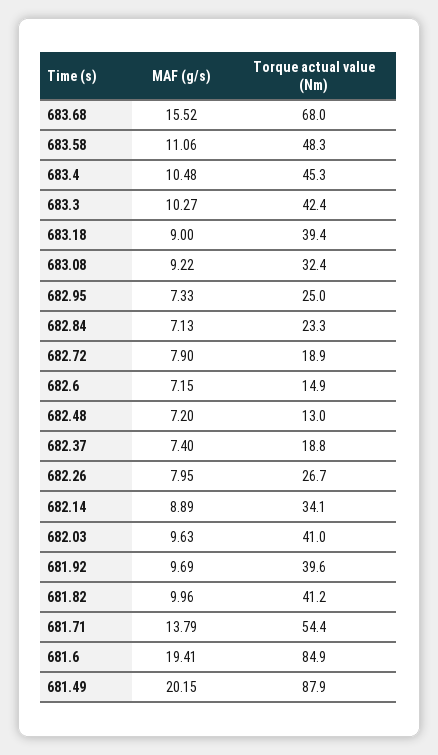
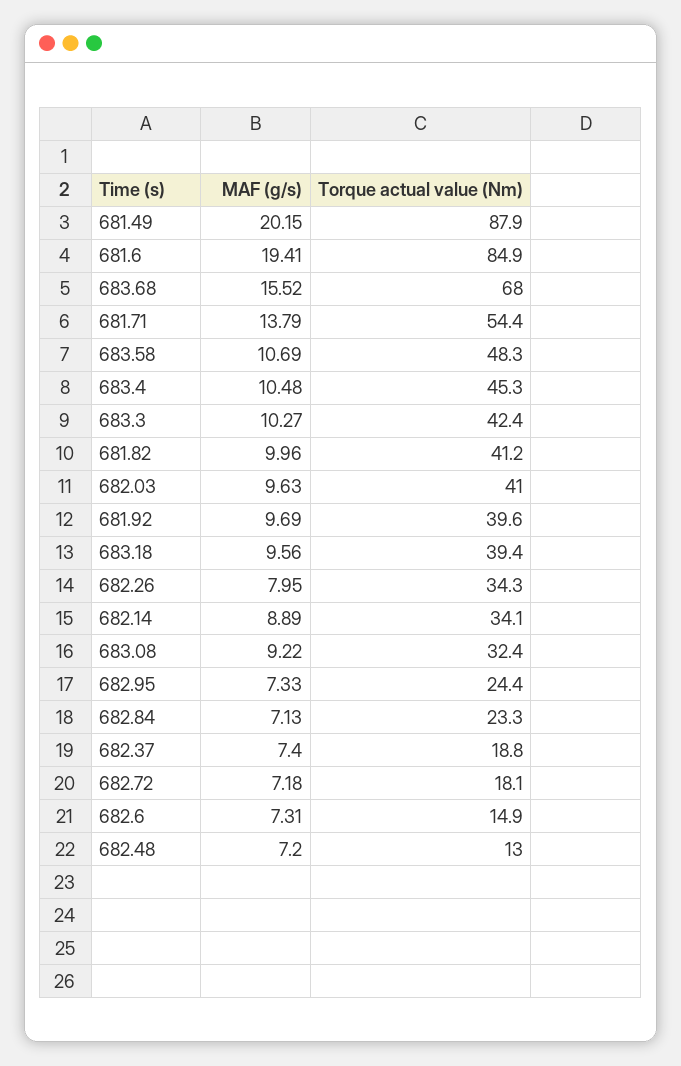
MAF (g/s), 683.58: 11.06 -> 10.69
MAF (g/s), 683.18: 9 -> 9.56
Torque actual value (Nm), 682.95: 25 -> 24.4
MAF (g/s), 682.72: 7.9 -> 7.18
Torque actual value (Nm), 682.72: 18.9 -> 18.1
MAF (g/s), 682.6: 7.15 -> 7.31
Torque actual value (Nm), 682.26: 26.7 -> 34.3

